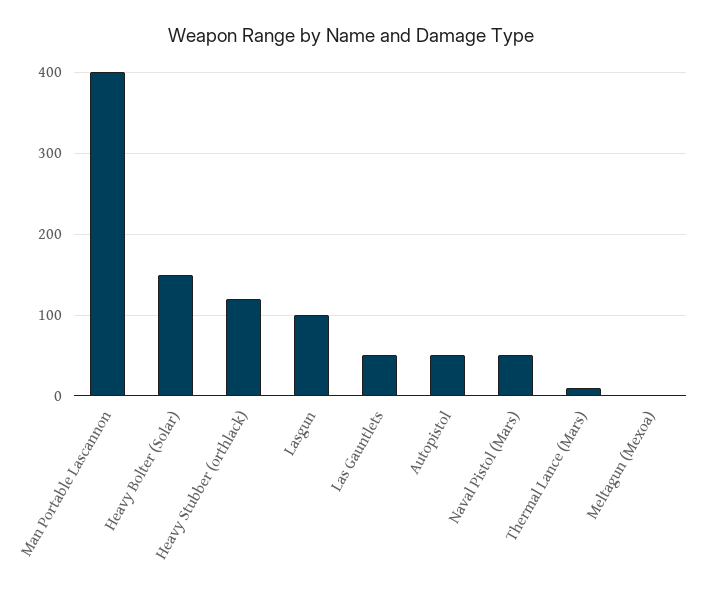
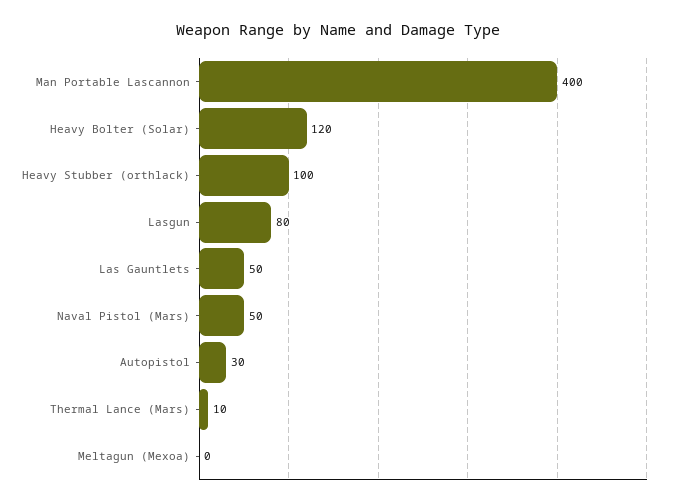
Heavy Bolter (Solar): 150 -> 120
Heavy Stubber (orthlack): 120 -> 100
Lasgun: 100 -> 80
Autopistol: 50 -> 30

